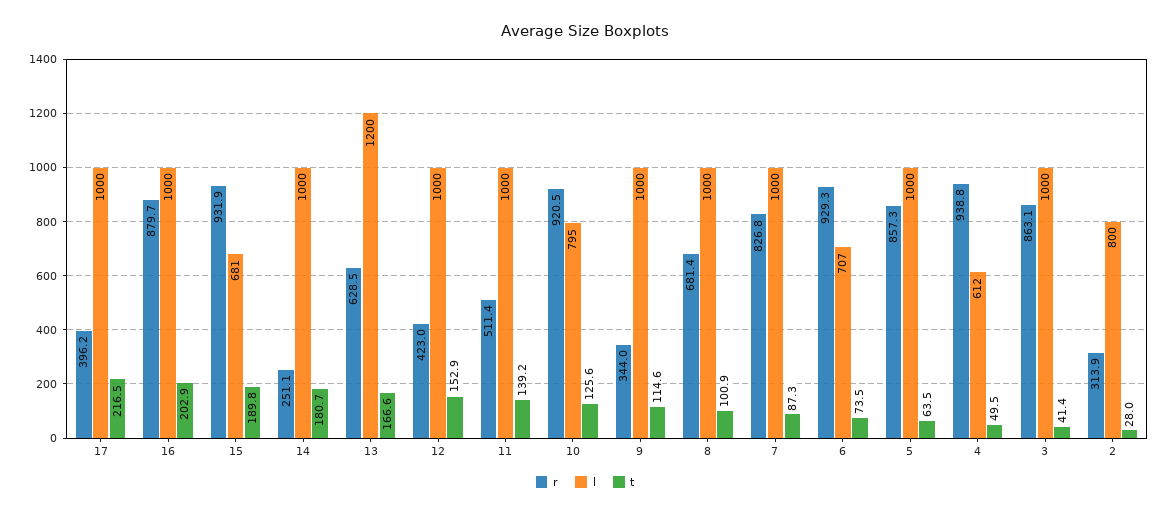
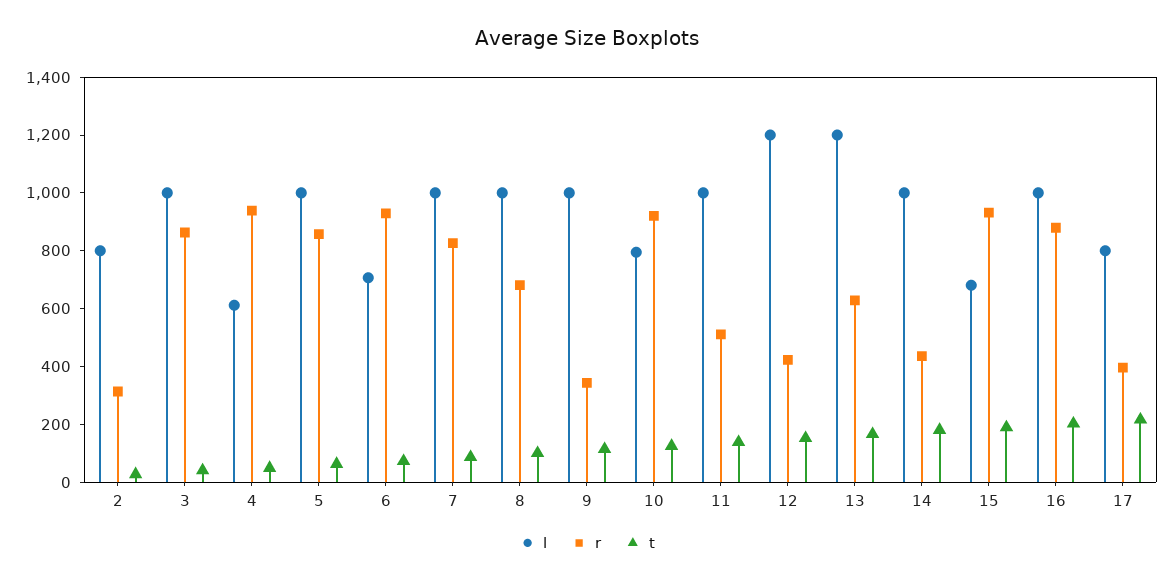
l, 17: 1000 -> 800
r, 14: 251.1 -> 450
l, 12: 1000 -> 1200

